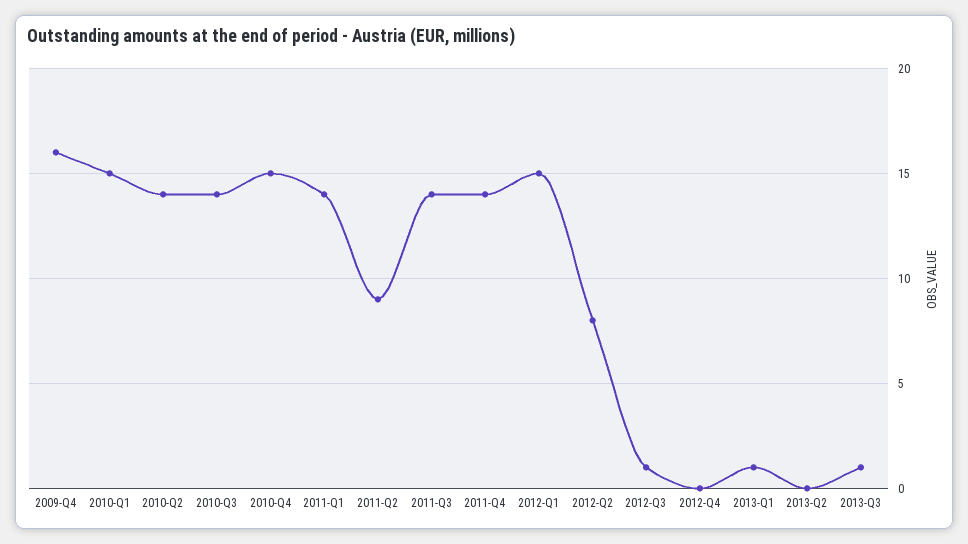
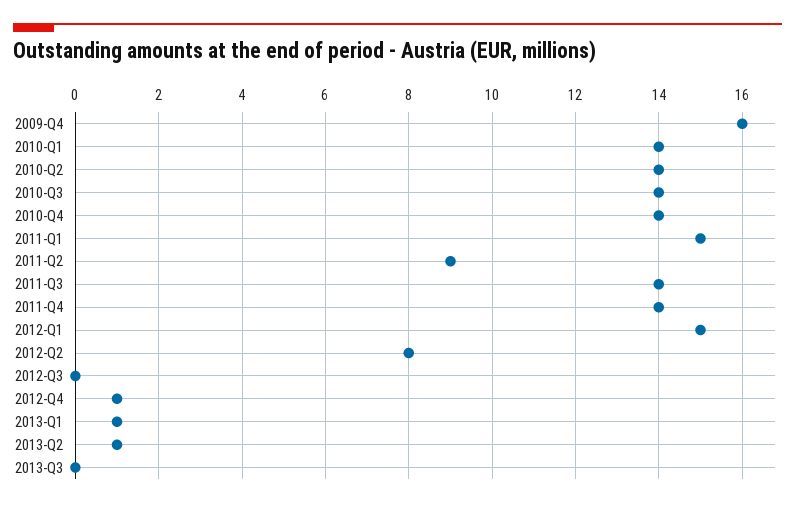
2010-Q1: 15 -> 14
2010-Q4: 15 -> 14
2011-Q1: 14 -> 15
2012-Q3: 1 -> 0
2012-Q4: 0 -> 1
2013-Q2: 0 -> 1
2013-Q3: 1 -> 0

